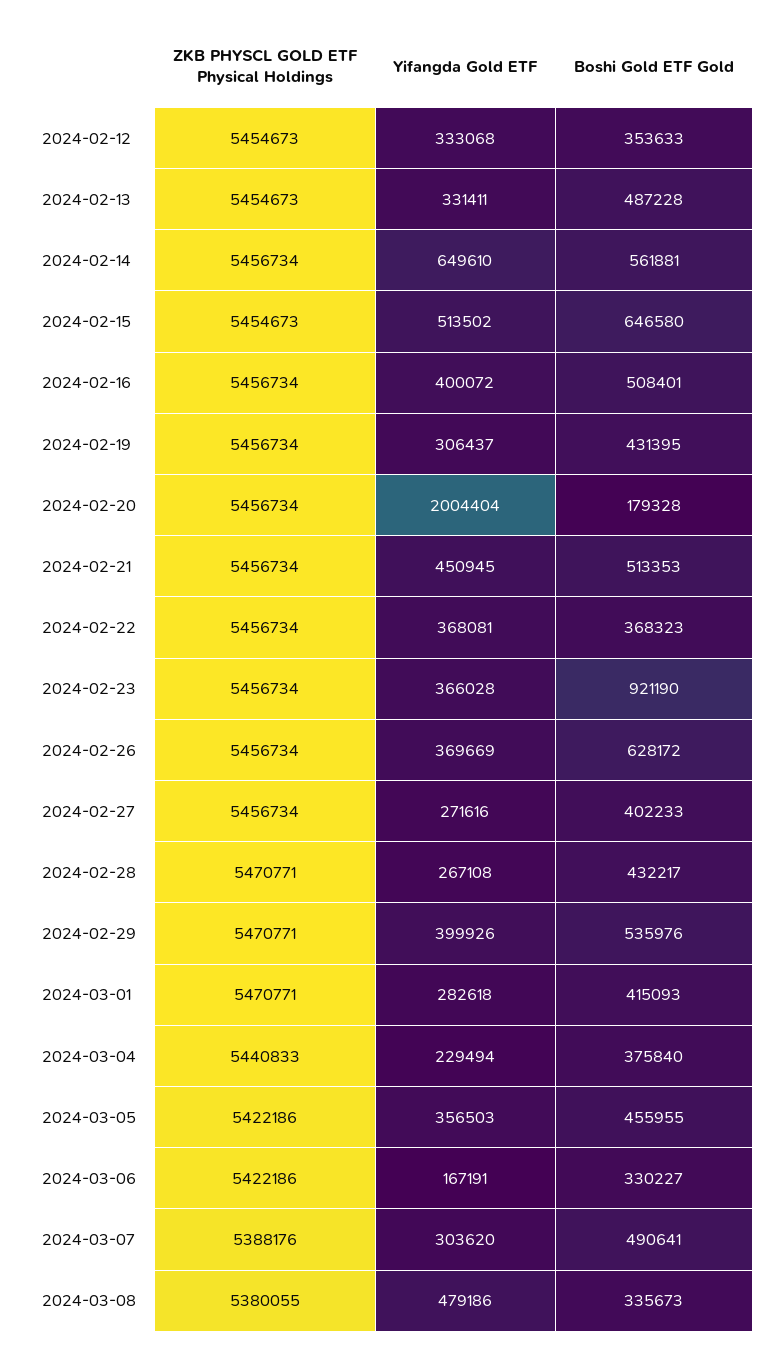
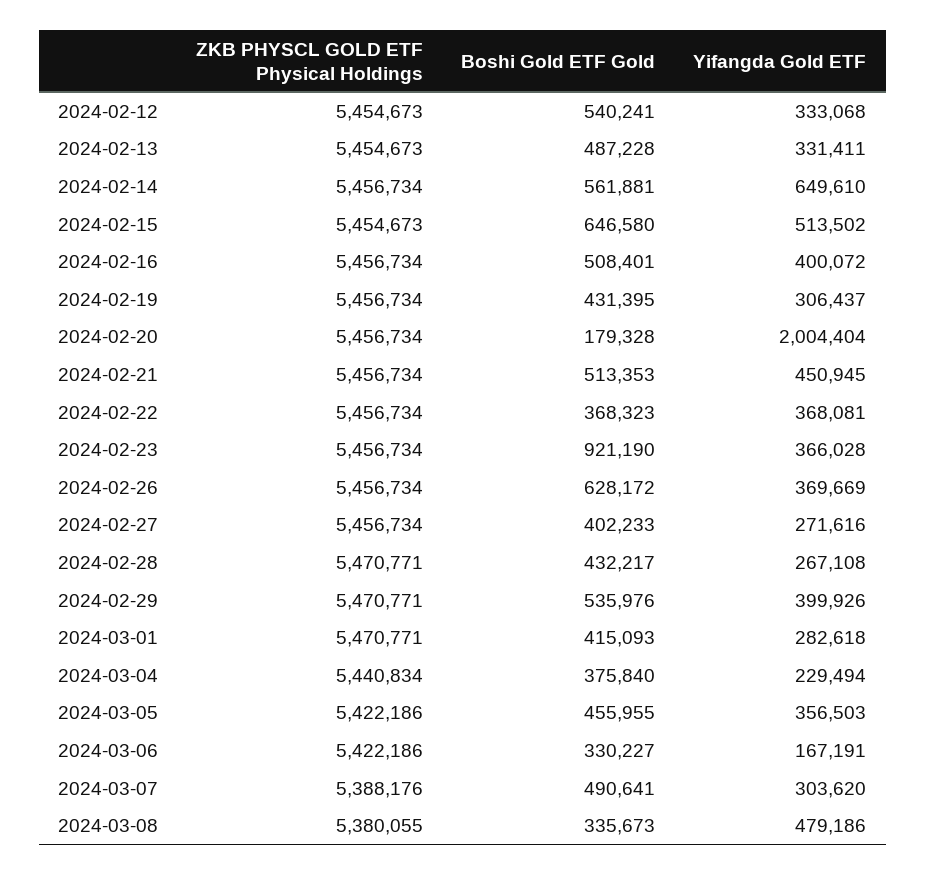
Boshi Gold ETF Gold, 2024-02-12: 353633 -> 540241
ZKB PHYSCL GOLD ETF Physical Holdings, 2024-03-04: 5440833 -> 5440834

